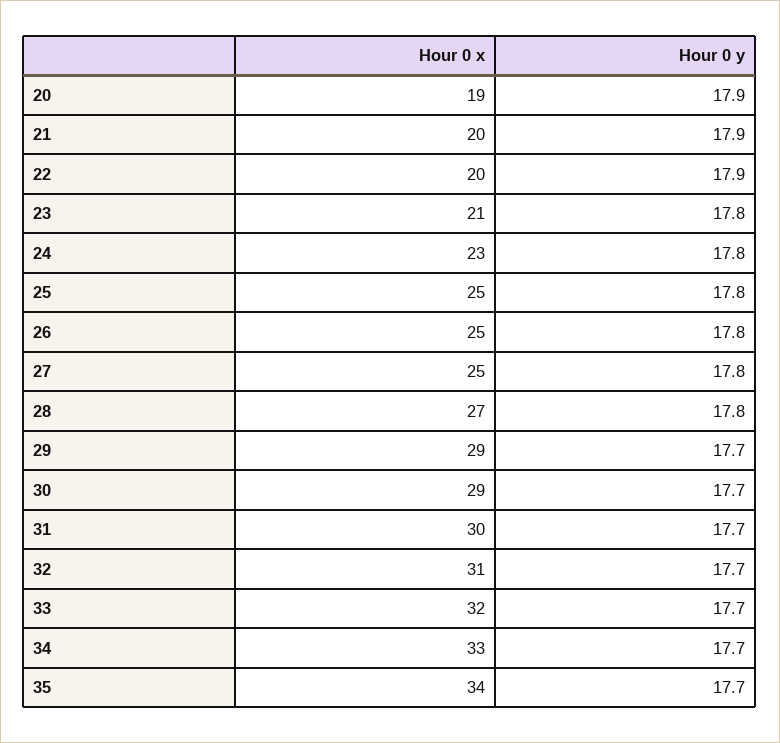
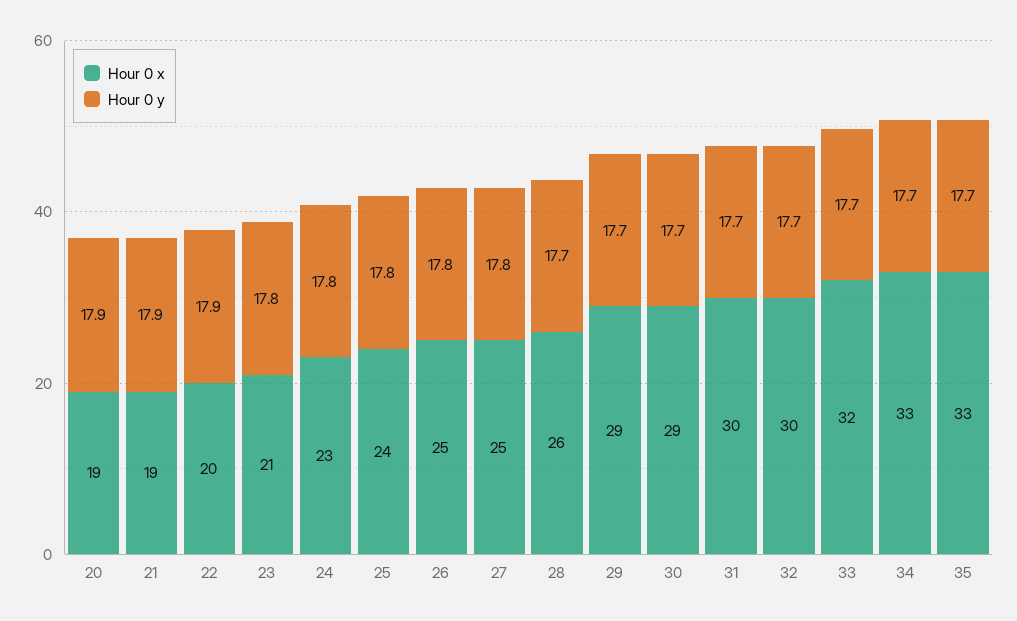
Hour 0 x, 21: 20 -> 19
Hour 0 x, 25: 25 -> 24
Hour 0 x, 28: 27 -> 26
Hour 0 y, 28: 17.8 -> 17.7
Hour 0 x, 32: 31 -> 30
Hour 0 x, 35: 34 -> 33

